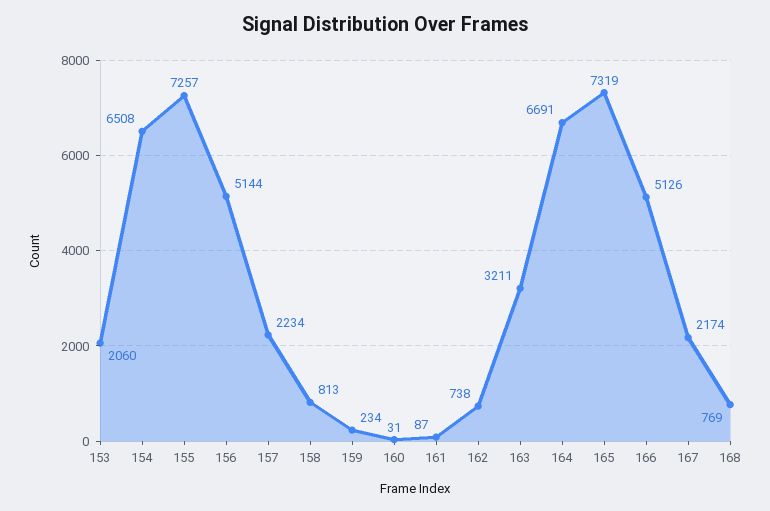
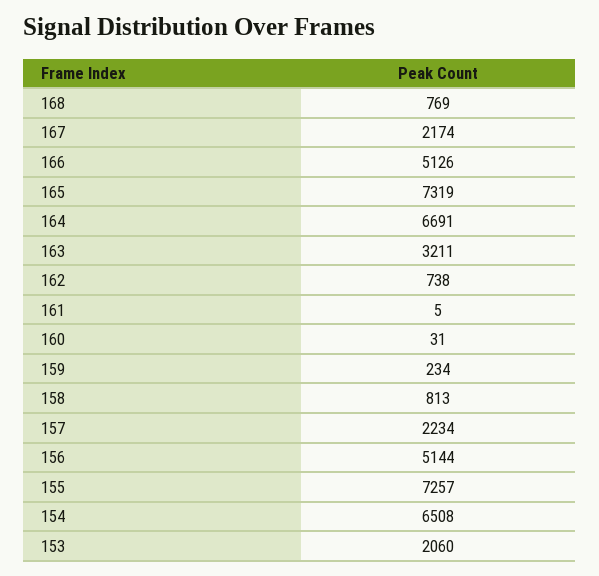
161: 87 -> 5

